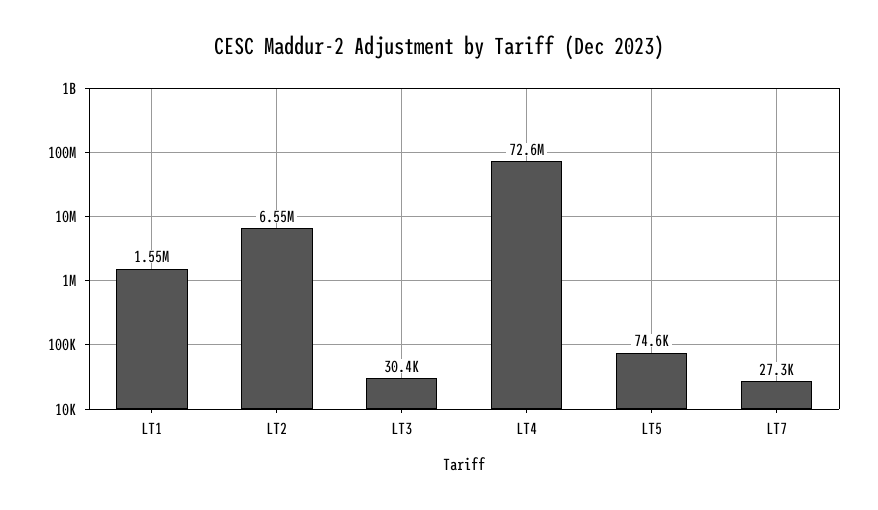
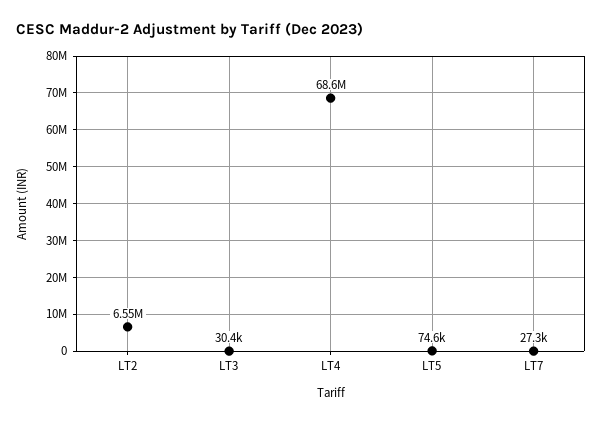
LT1: 1550000 -> none
LT4: 72600000 -> 68600000

